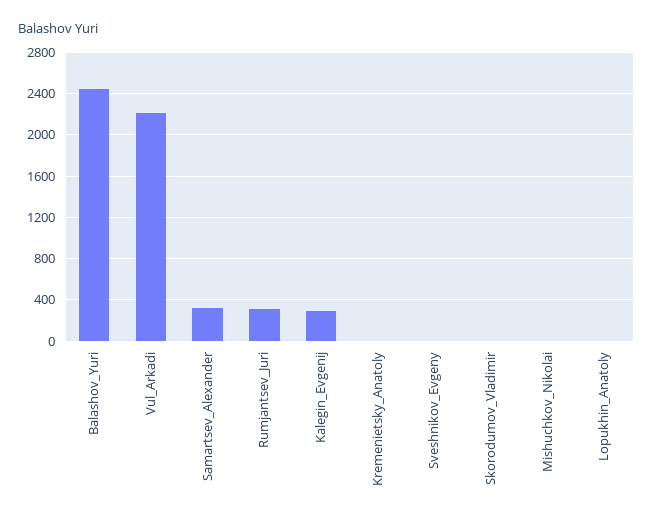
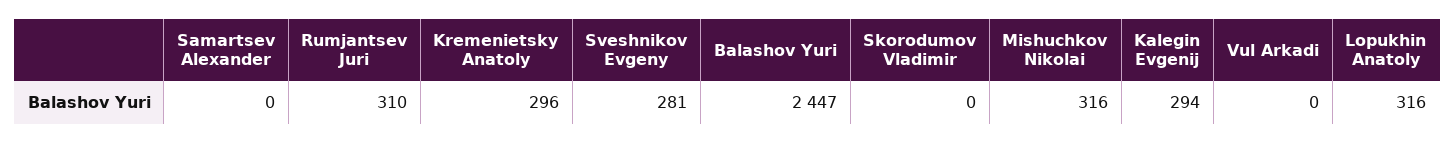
Vul_Arkadi: 2200 -> 0
Samartsev_Alexander: 300 -> 0
Kremenietsky_Anatoly: 0 -> 296
Sveshnikov_Evgeny: 0 -> 281
Mishuchkov_Nikolai: 0 -> 316
Lopukhin_Anatoly: 0 -> 316

